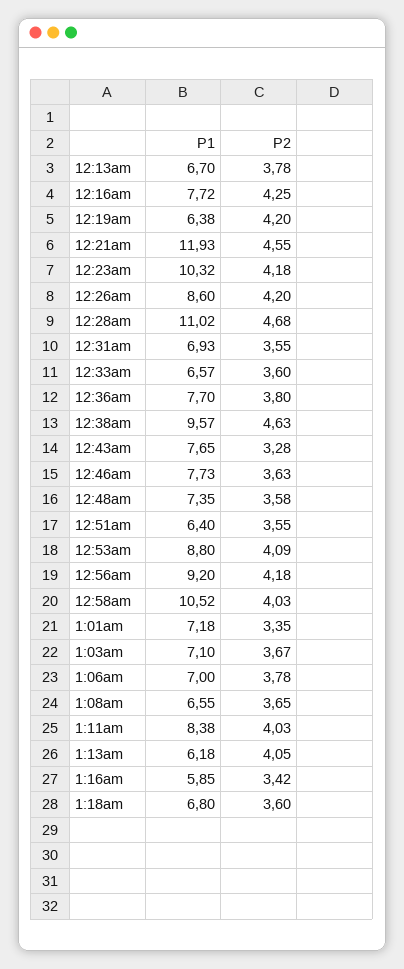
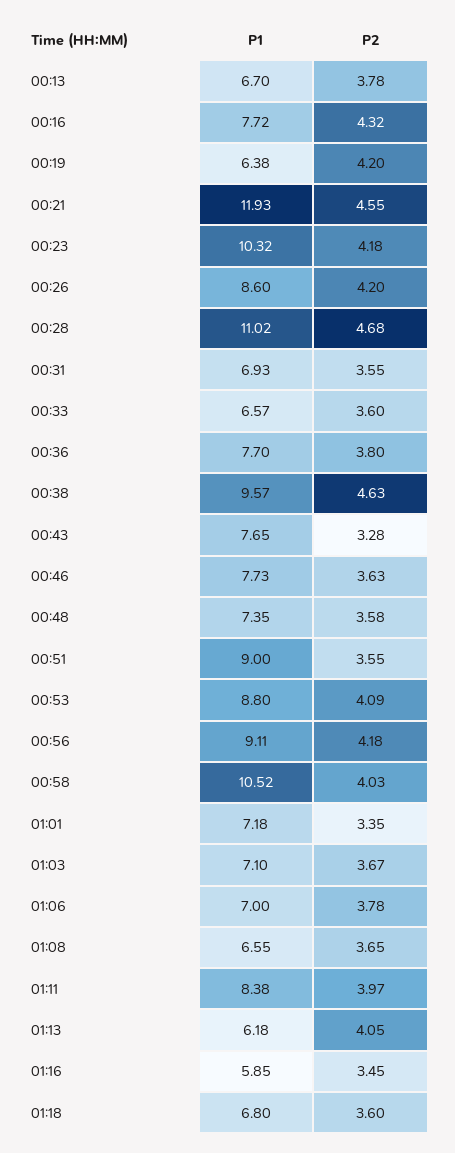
P2, 12:16am: 4.25 -> 4.32
P1, 12:51am: 6.4 -> 9
P1, 12:56am: 9.2 -> 9.11
P2, 1:11am: 4.03 -> 3.97
P2, 1:16am: 3.42 -> 3.45

